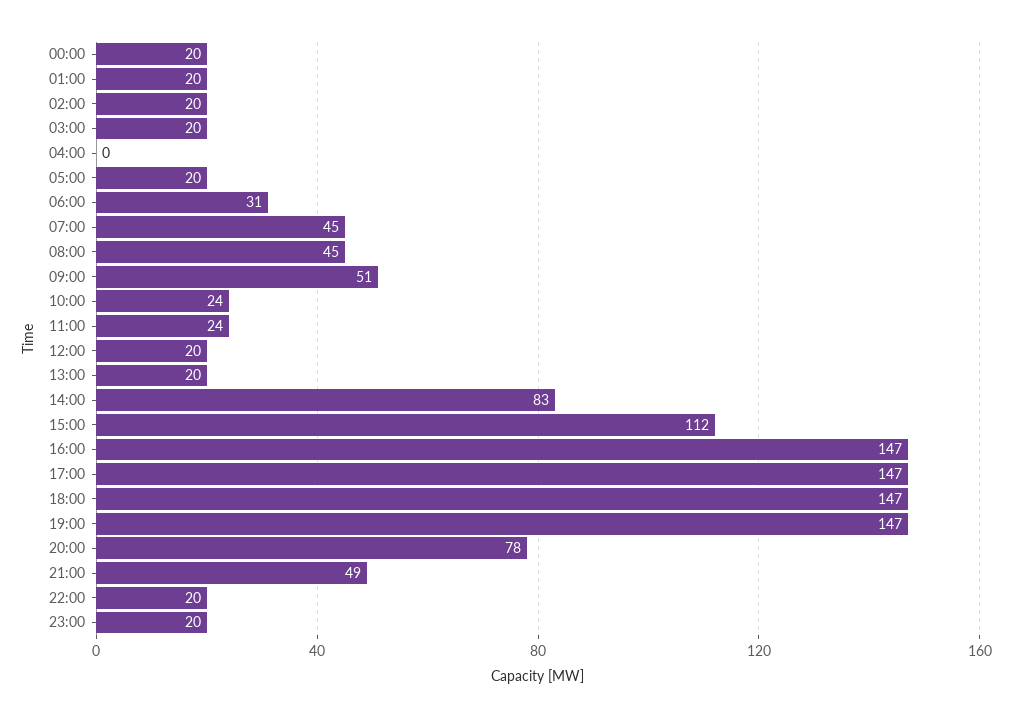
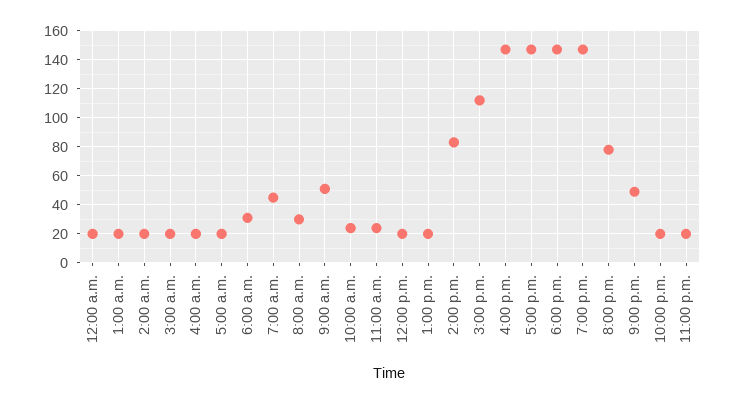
04:00: 0 -> 20
08:00: 45 -> 30

